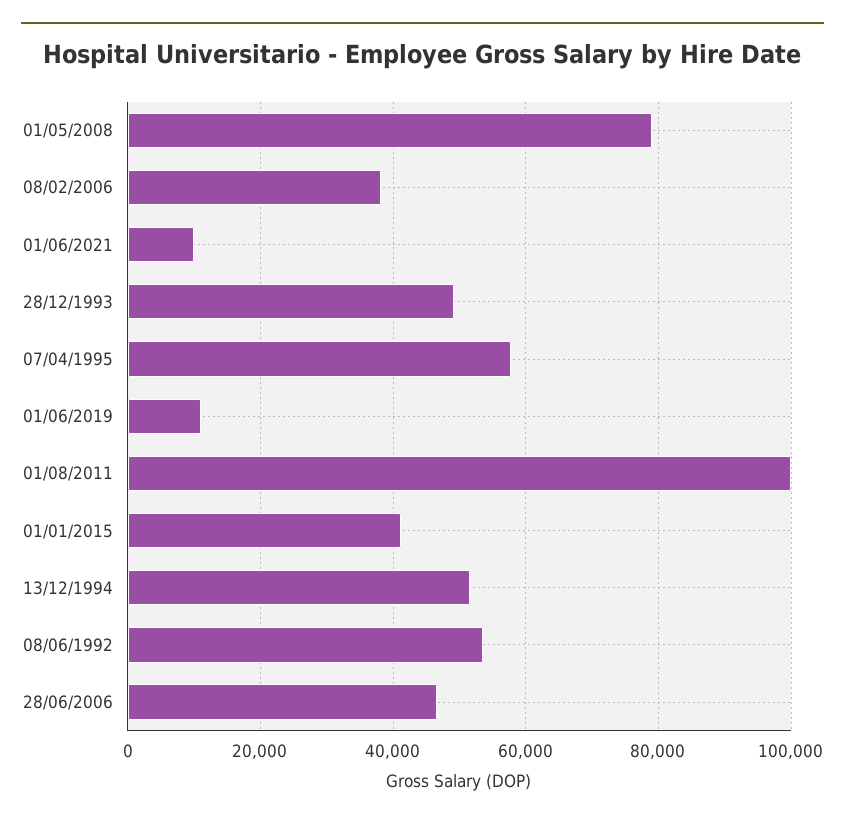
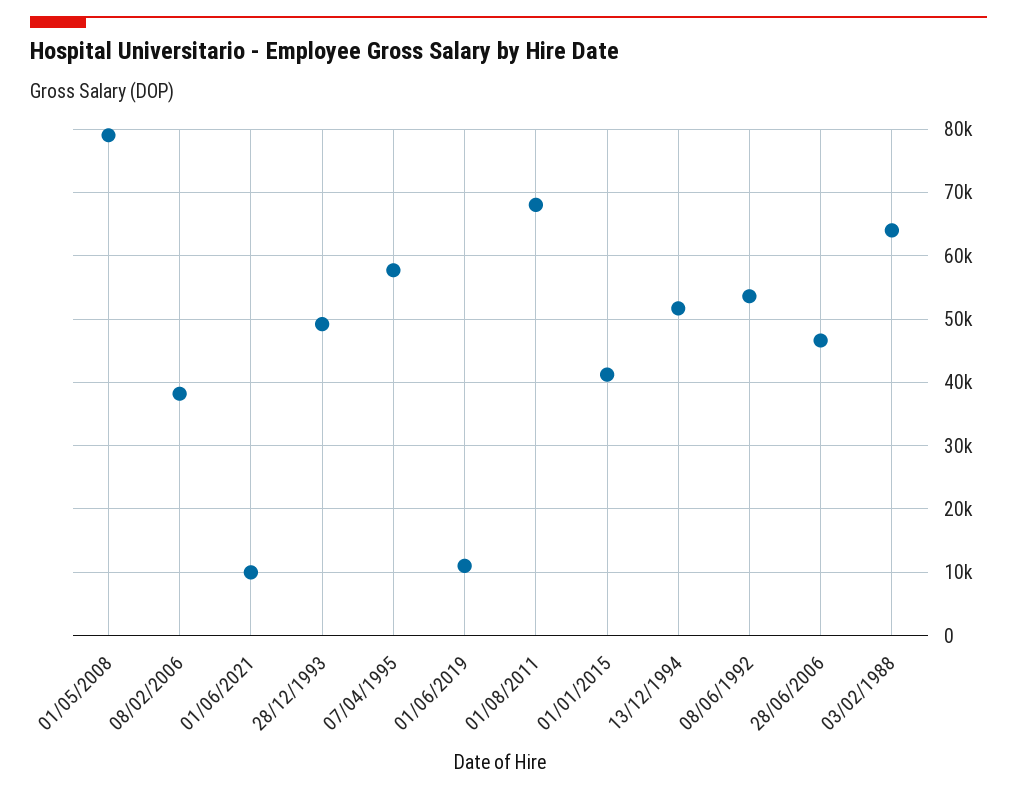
01/08/2011: 100000 -> 68000
03/02/1988: none -> 64000

